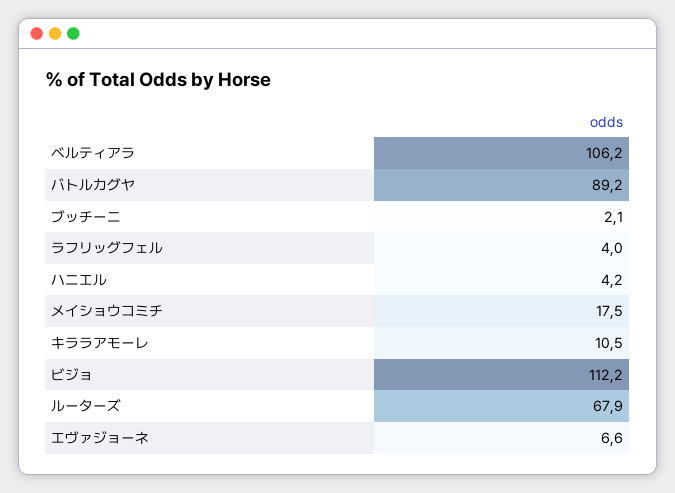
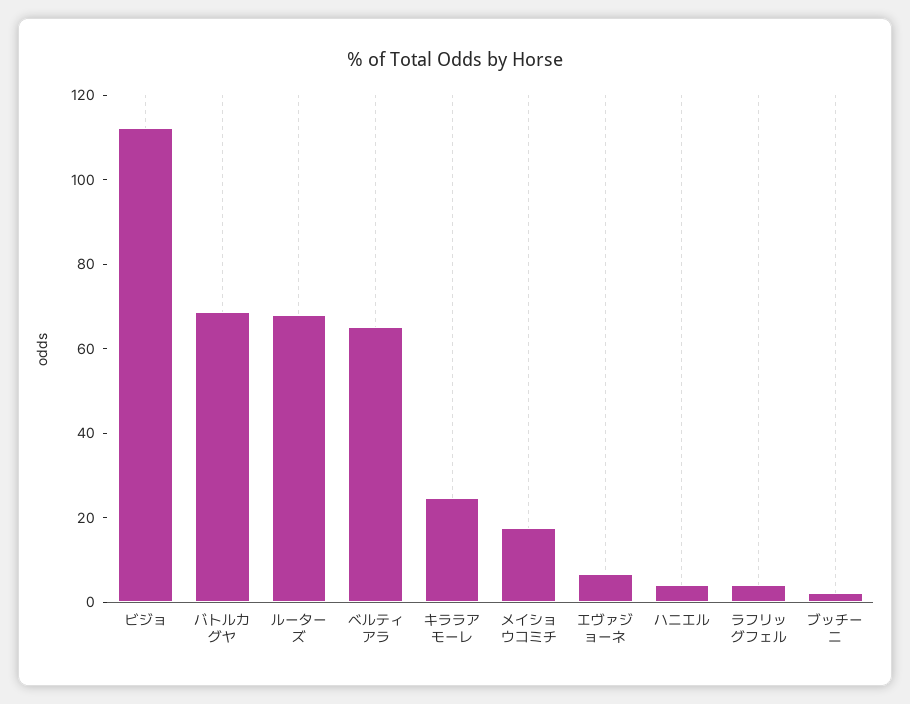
ベルティアラ: 106.2 -> 65
バトルカグヤ: 89.2 -> 70
キララアモーレ: 10.5 -> 25

